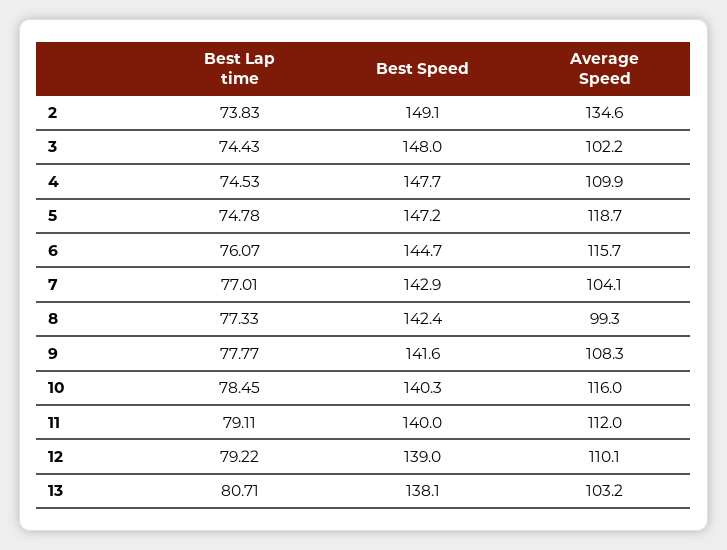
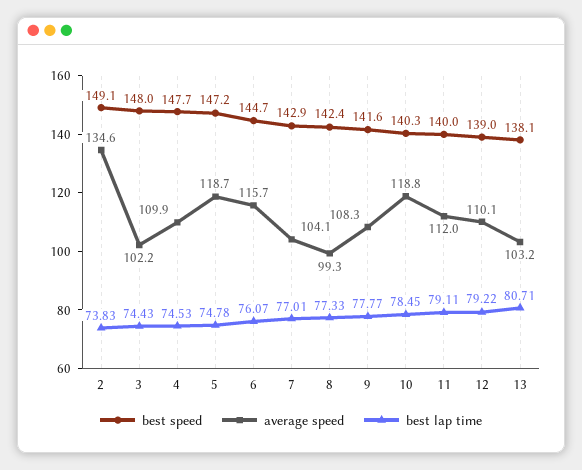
Average Speed, 10: 116 -> 118.8

